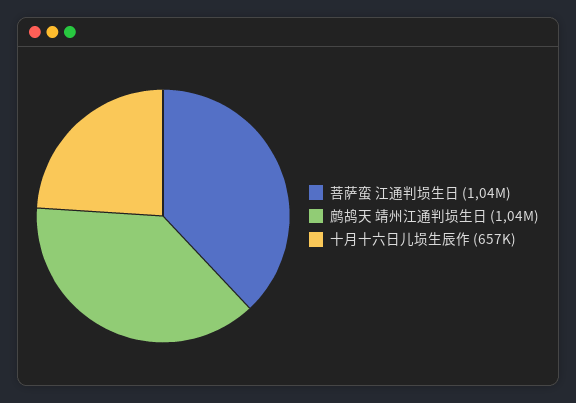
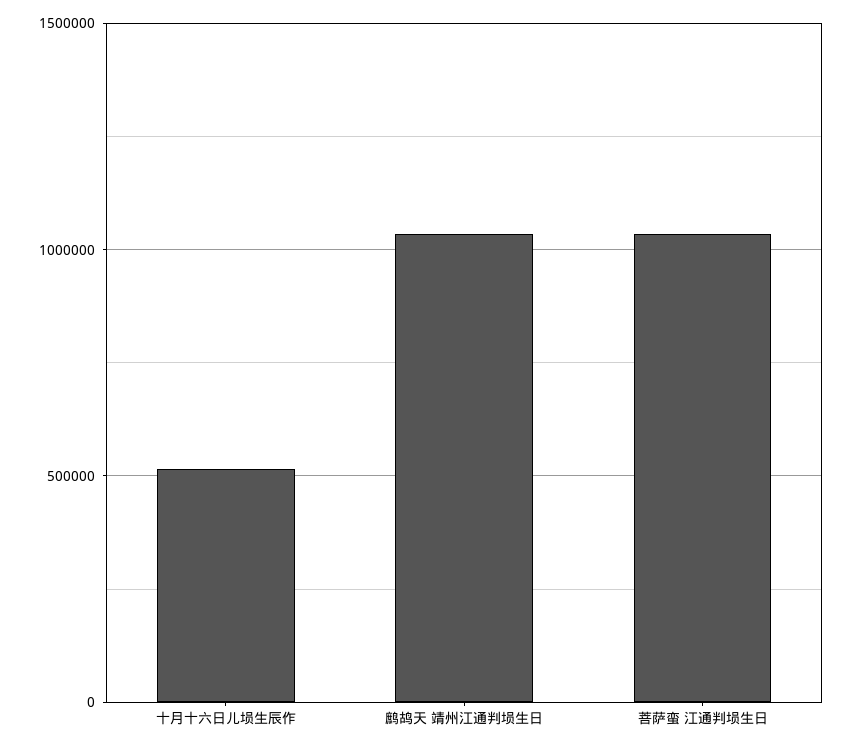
十月十六日儿埙生辰作: 657000 -> 500000

